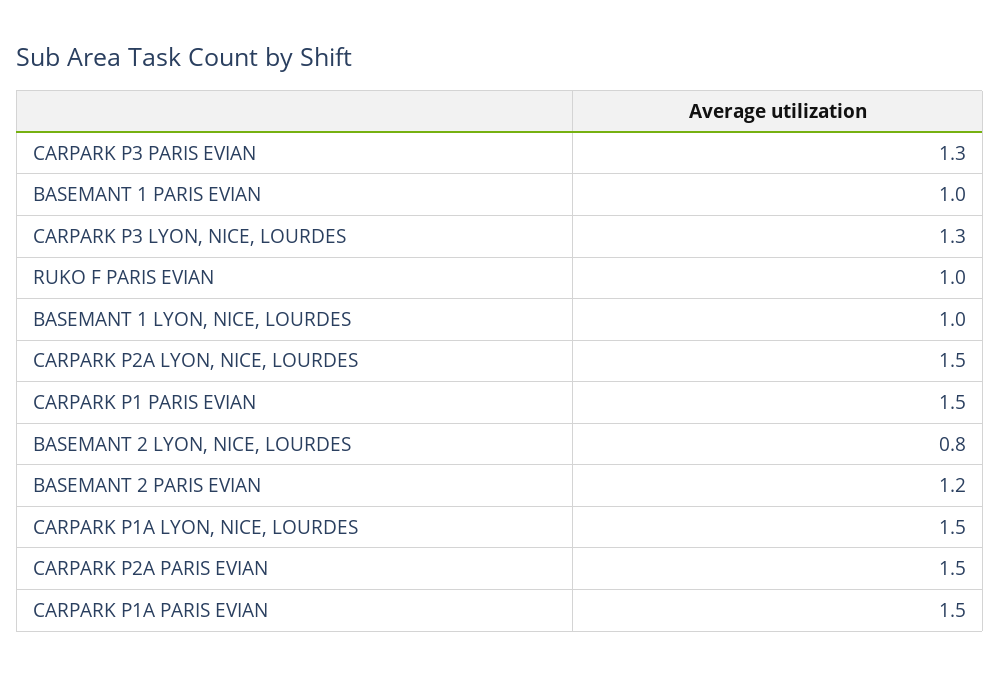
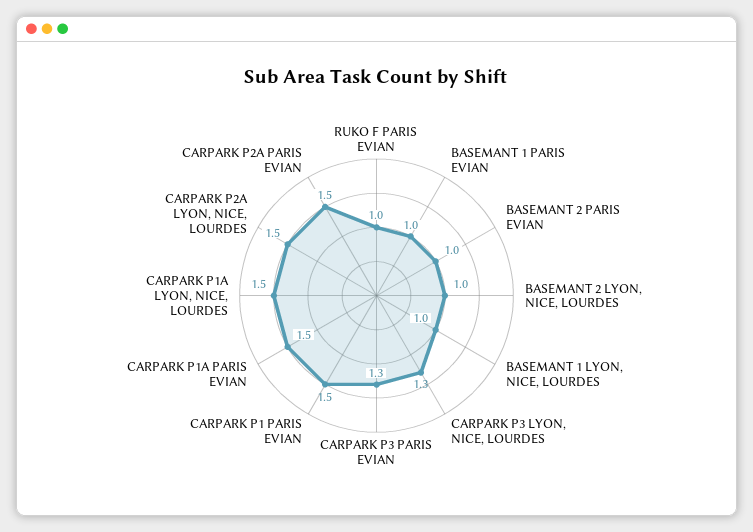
BASEMANT 2 LYON, NICE, LOURDES: 0.8 -> 1
BASEMANT 2 PARIS EVIAN: 1.2 -> 1

